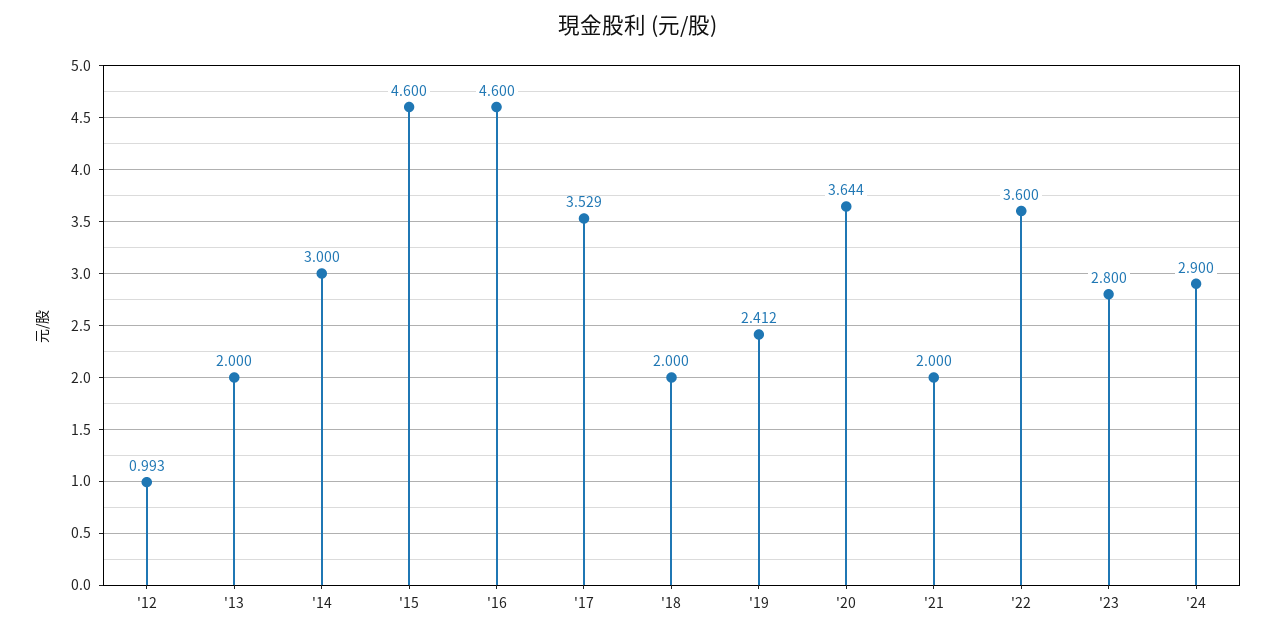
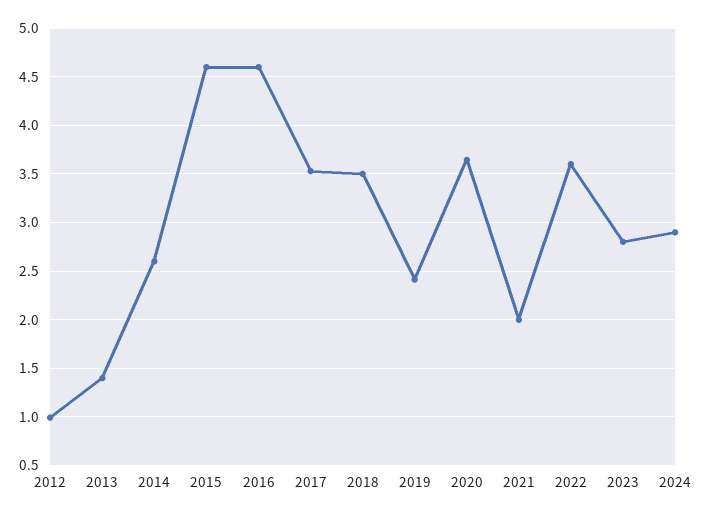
'13: 2 -> 1.4
'14: 3 -> 2.6
'18: 2 -> 3.5

